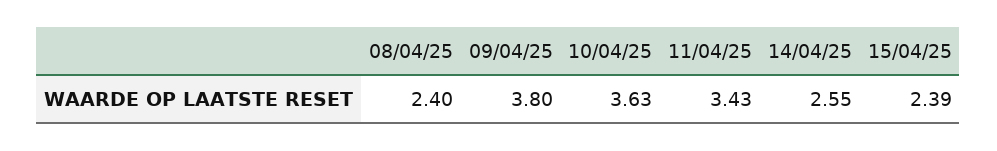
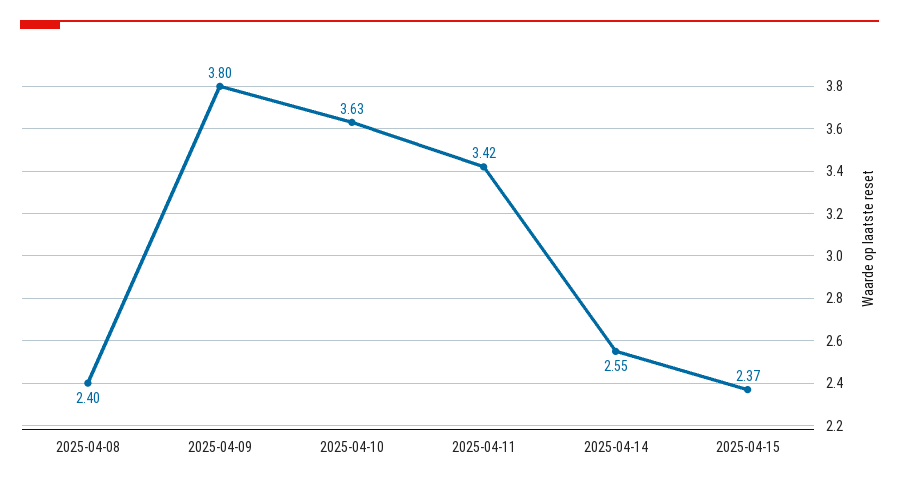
11/04/25: 3.43 -> 3.42
15/04/25: 2.39 -> 2.37

